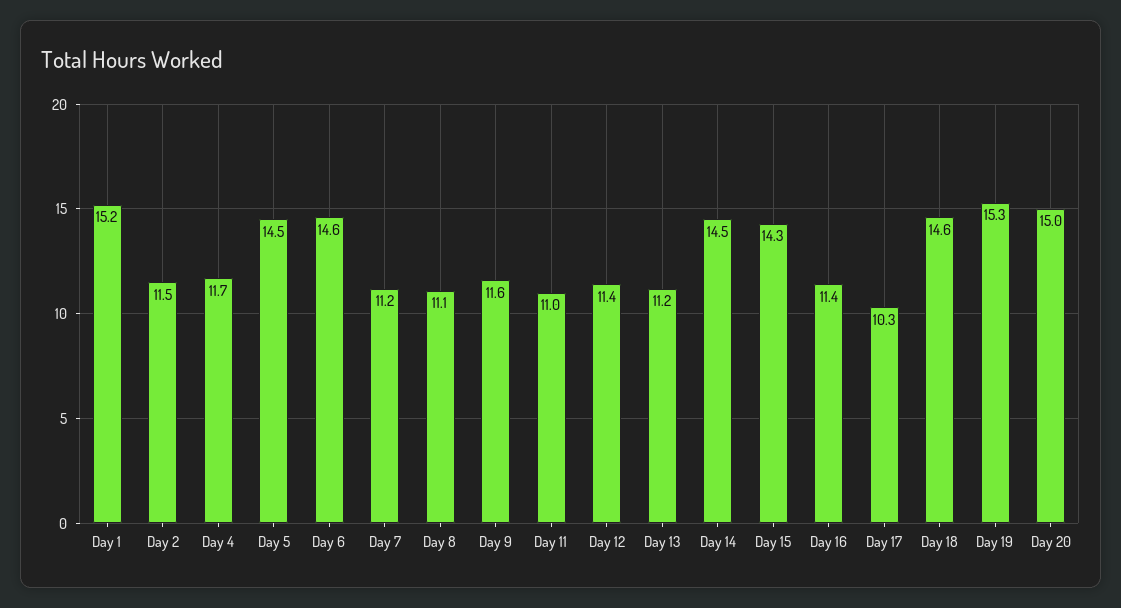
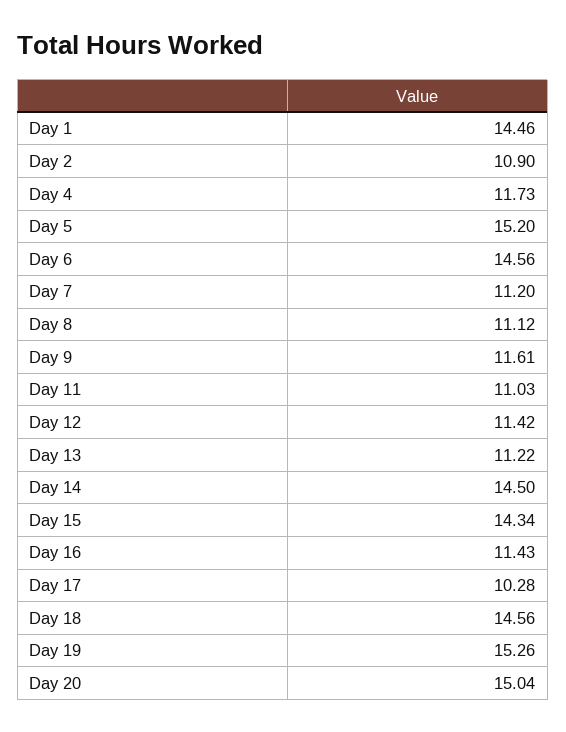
Day 1: 15.2 -> 14.46
Day 2: 11.5 -> 10.9
Day 5: 14.5 -> 15.2

